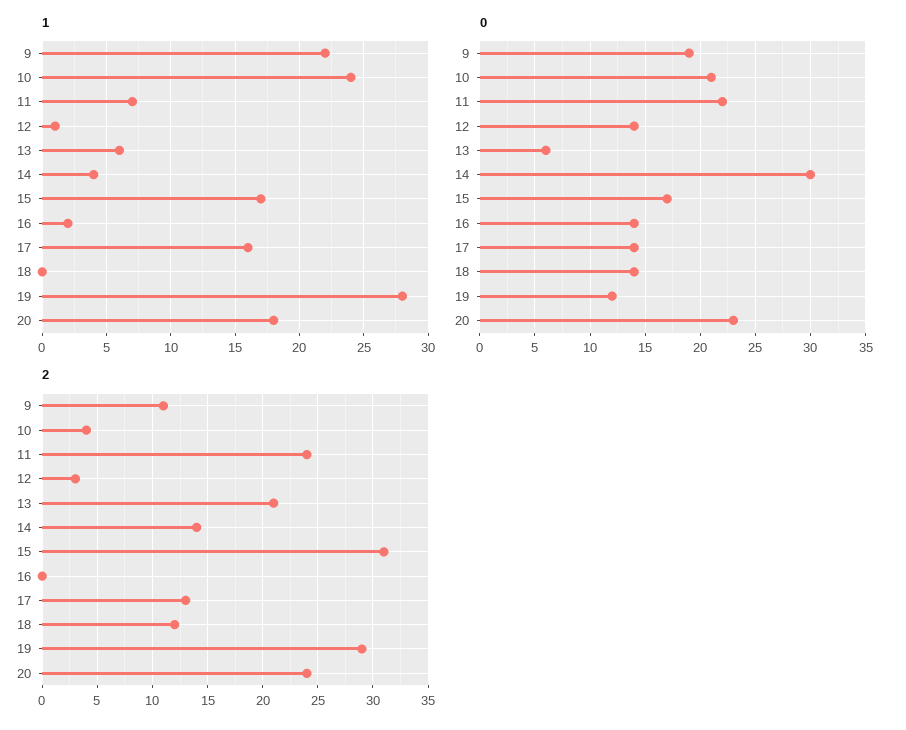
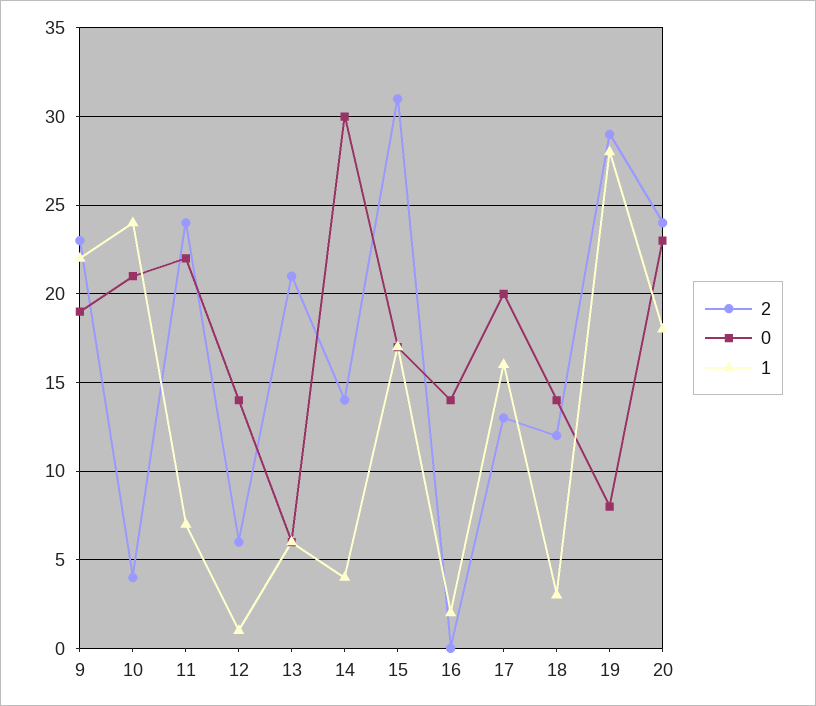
1, 18: 0 -> 3
0, 17: 14 -> 20
0, 19: 12 -> 8
2, 9: 11 -> 23
2, 12: 3 -> 6

